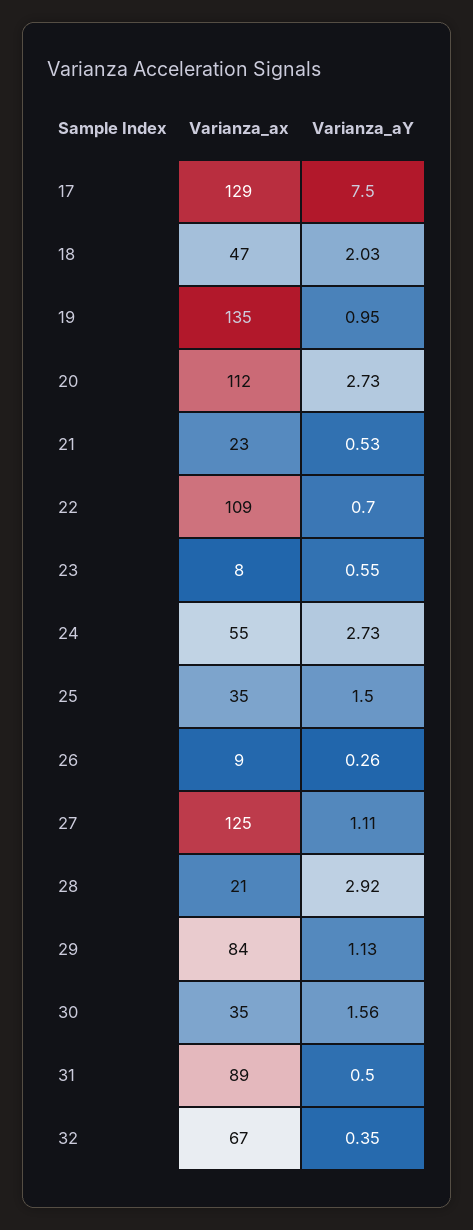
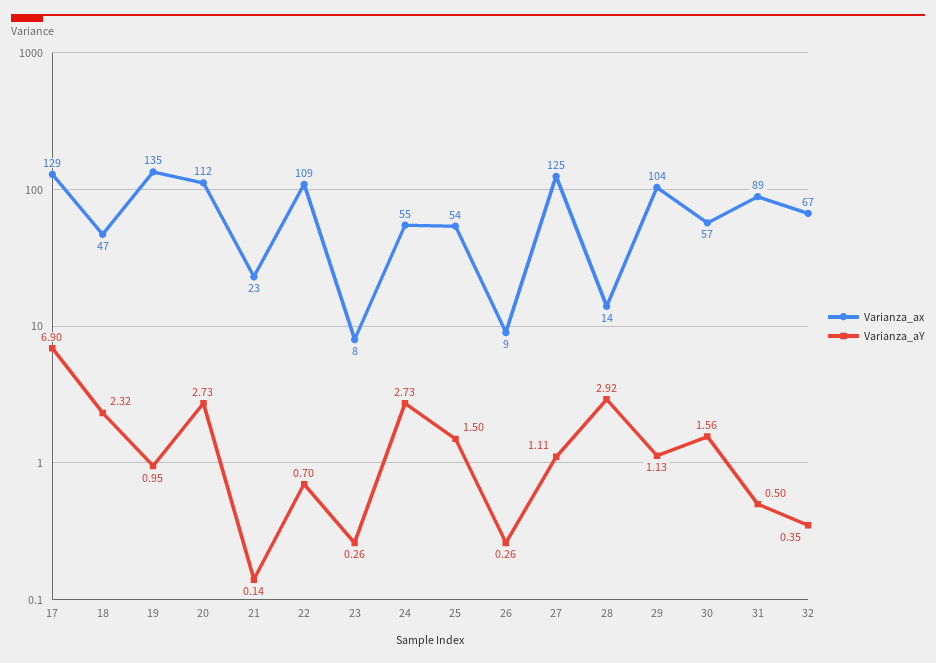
Varianza_aY, 17: 7.5 -> 6.9
Varianza_aY, 18: 2.03 -> 2.32
Varianza_aY, 21: 0.53 -> 0.14
Varianza_aY, 23: 0.55 -> 0.26
Varianza_ax, 25: 35 -> 54
Varianza_ax, 28: 21 -> 14
Varianza_ax, 29: 84 -> 104
Varianza_ax, 30: 35 -> 57

